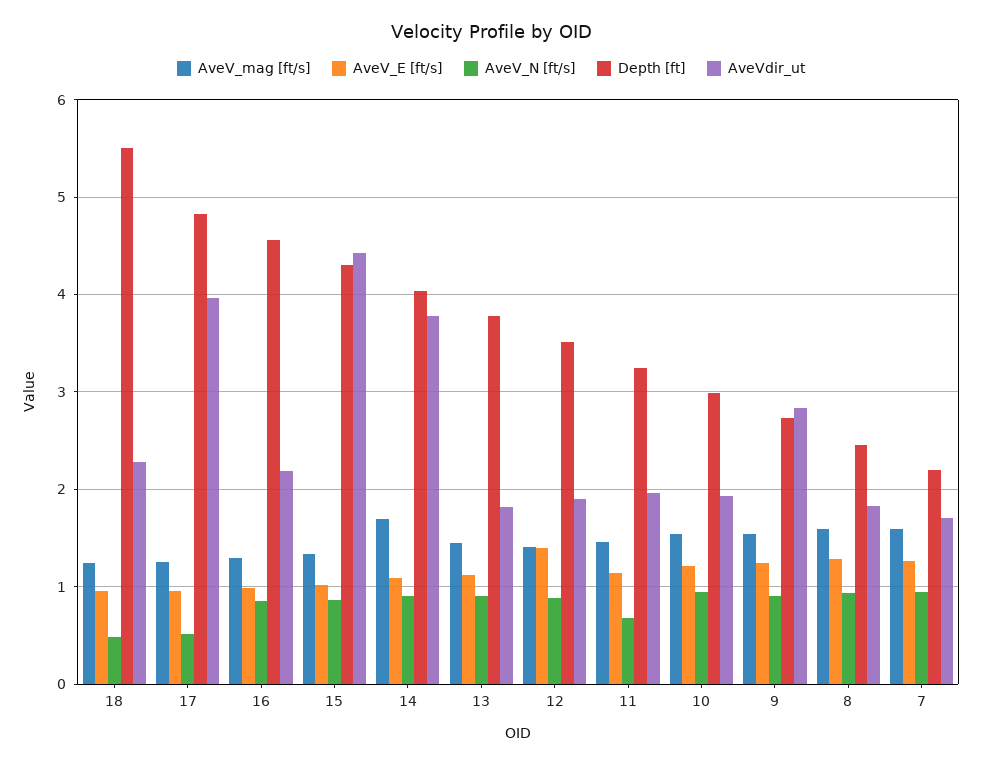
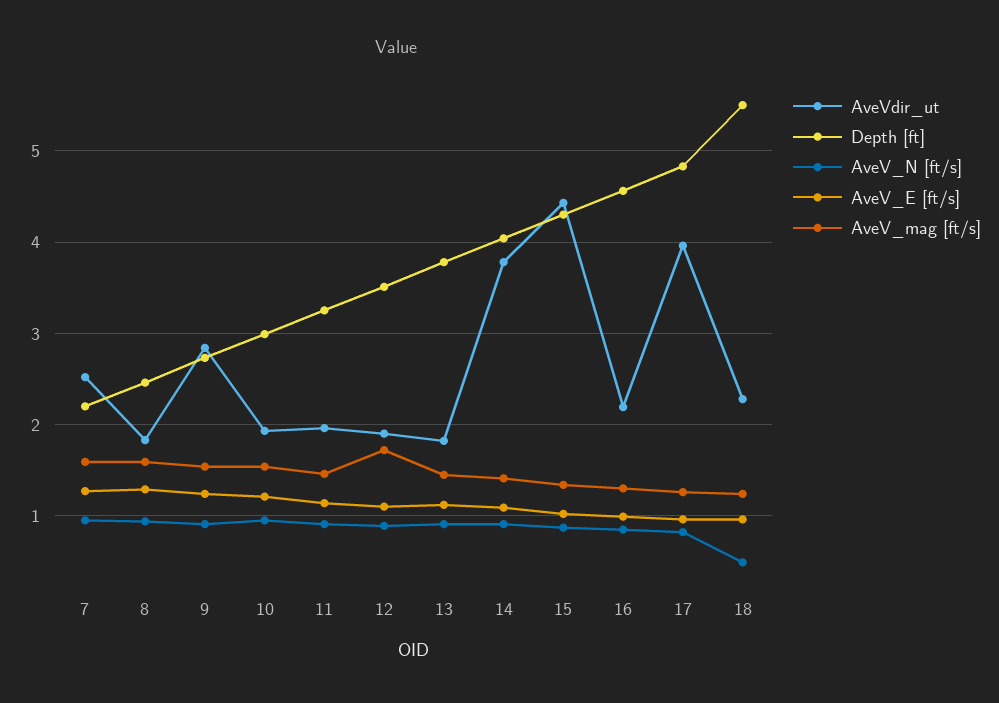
AveV_N [ft/s], 17: 0.5 -> 0.8
AveV_mag [ft/s], 14: 1.7 -> 1.4
AveV_mag [ft/s], 12: 1.4 -> 1.7
AveV_E [ft/s], 12: 1.4 -> 1.1
AveV_N [ft/s], 11: 0.7 -> 0.9
AveVdir_ut, 7: 1.7 -> 2.5

